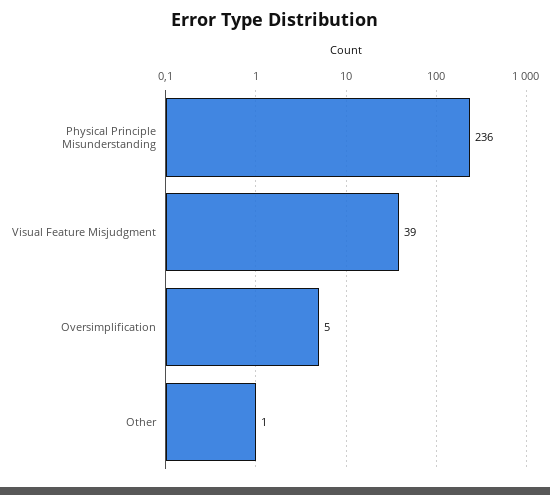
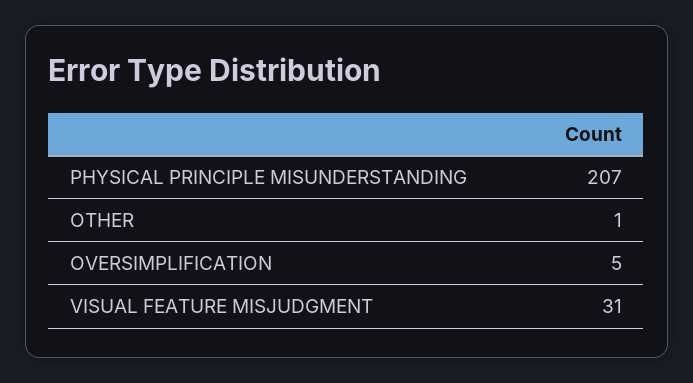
Physical Principle Misunderstanding: 236 -> 207
Visual Feature Misjudgment: 39 -> 31

